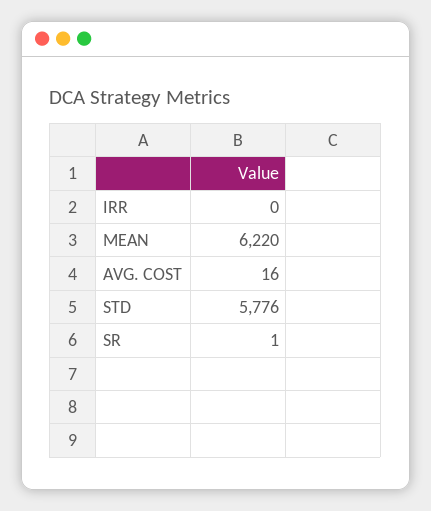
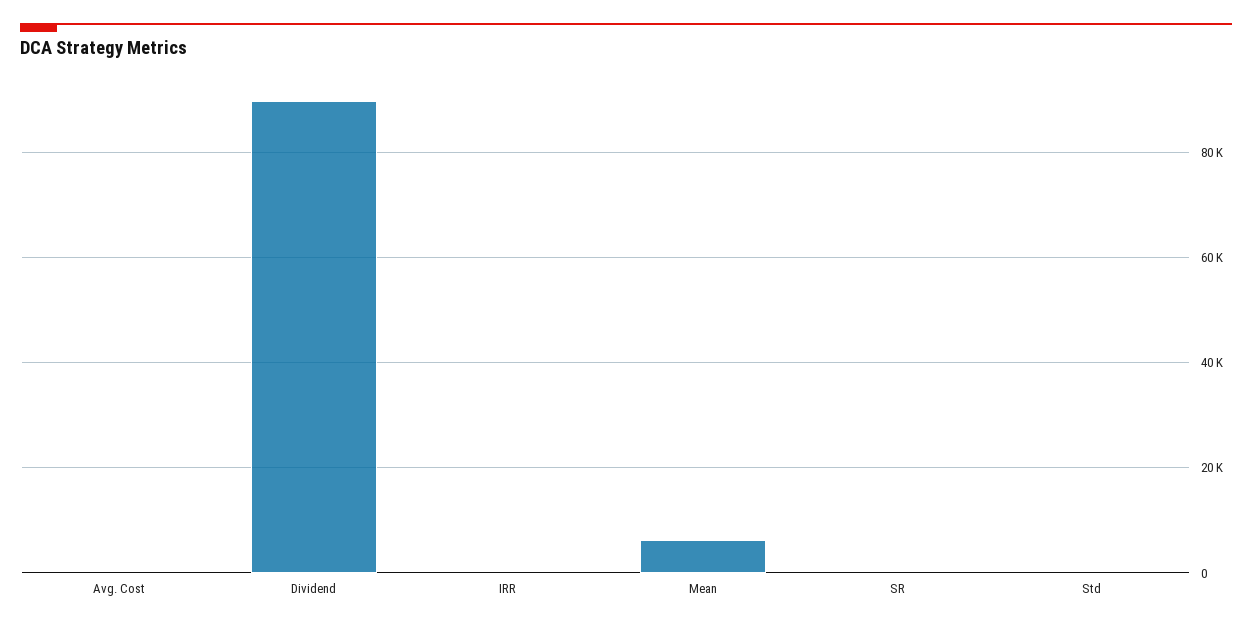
STD: 5776 -> 0
Dividend: none -> 90000

